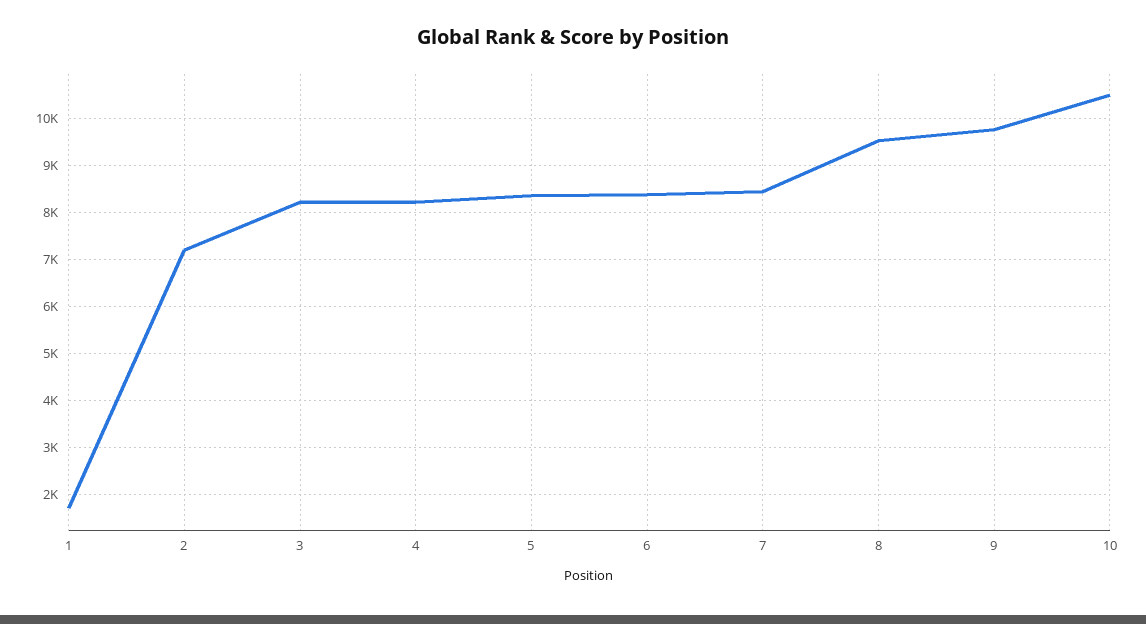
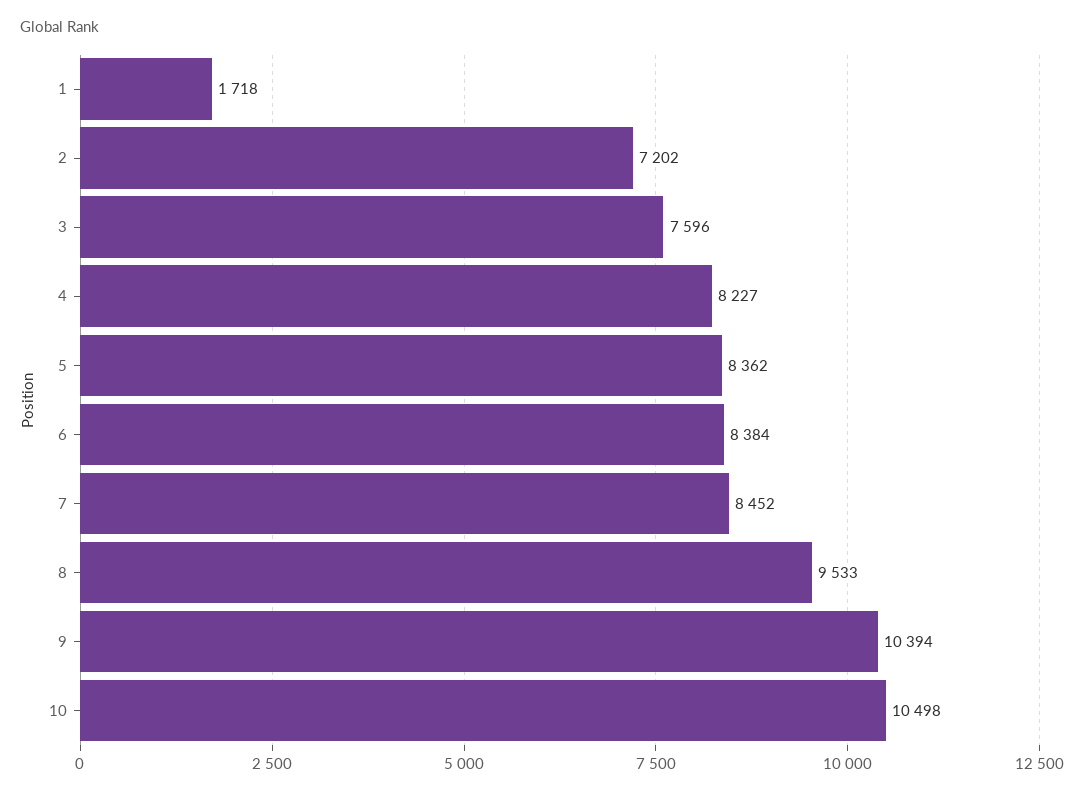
3: 8200 -> 7596
9: 9800 -> 10394

